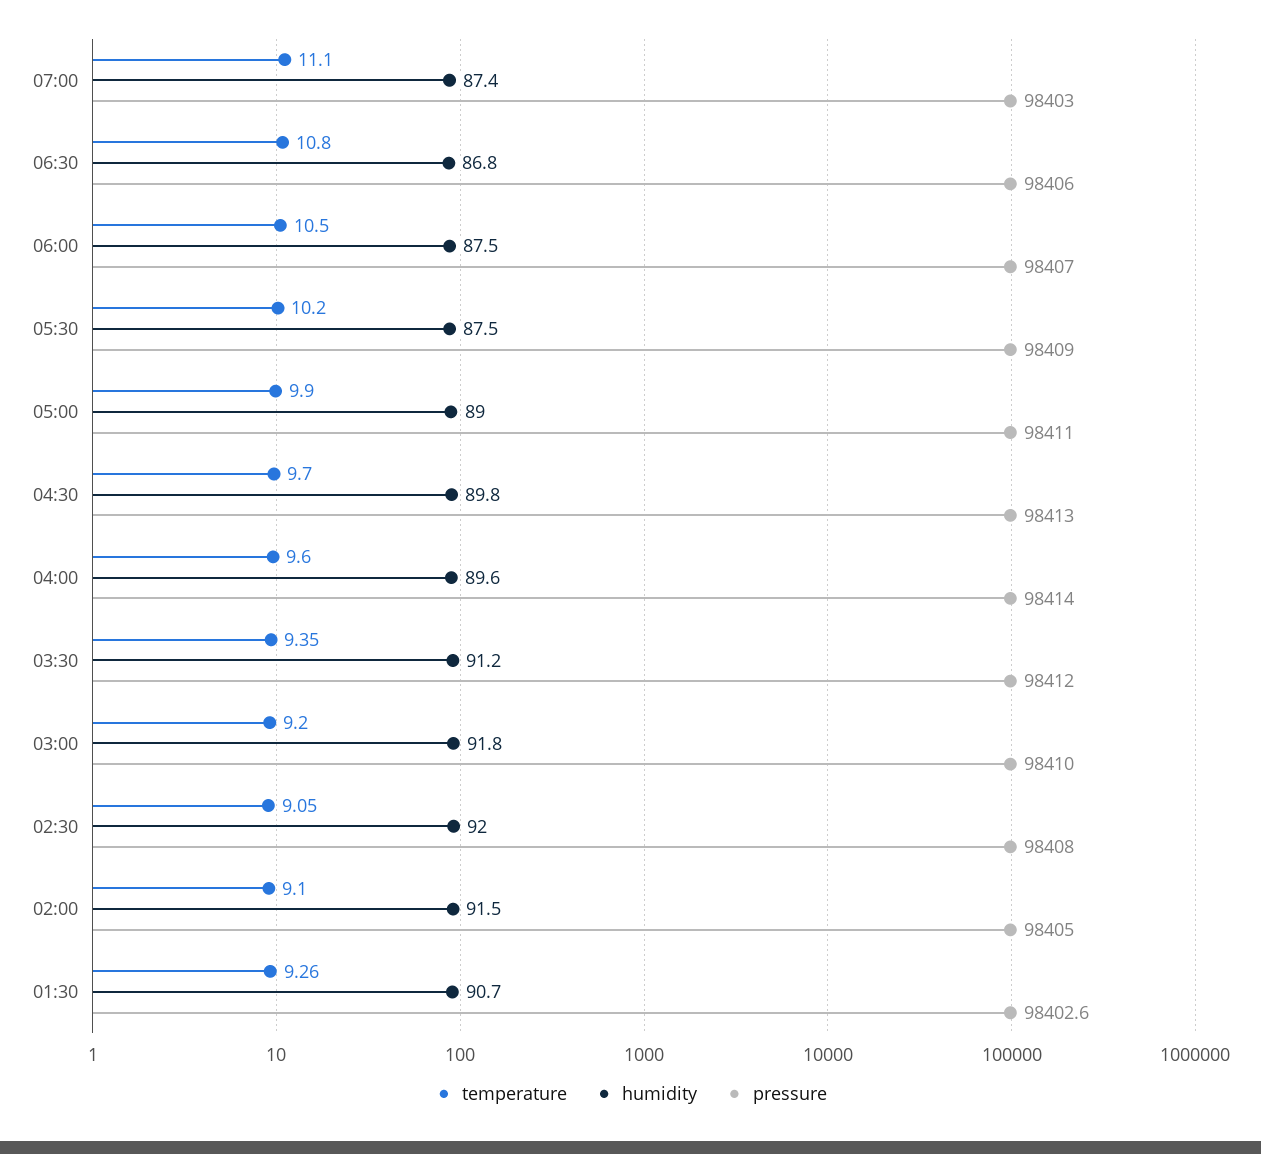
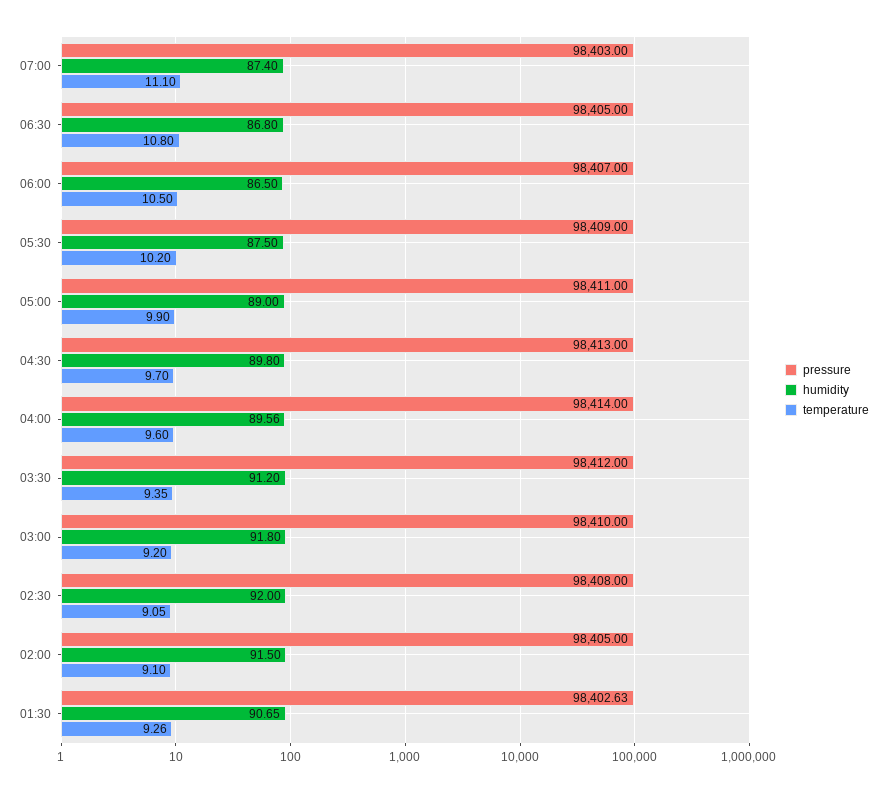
pressure, 06:30: 98406 -> 98405
humidity, 06:00: 87.5 -> 86.5

